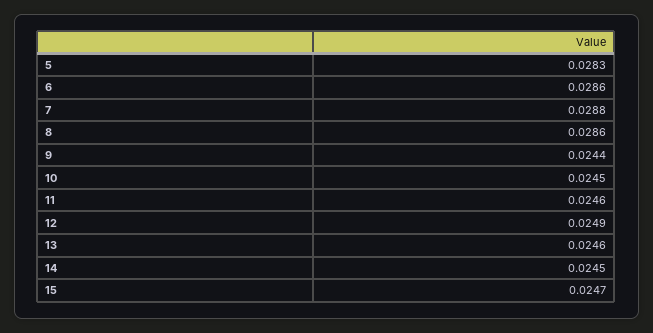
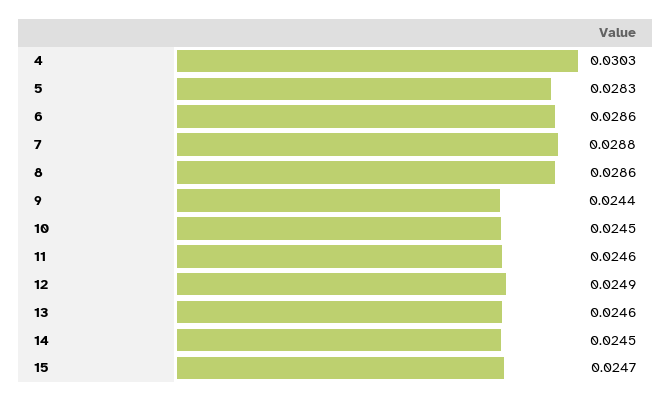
4: none -> 0.0303

